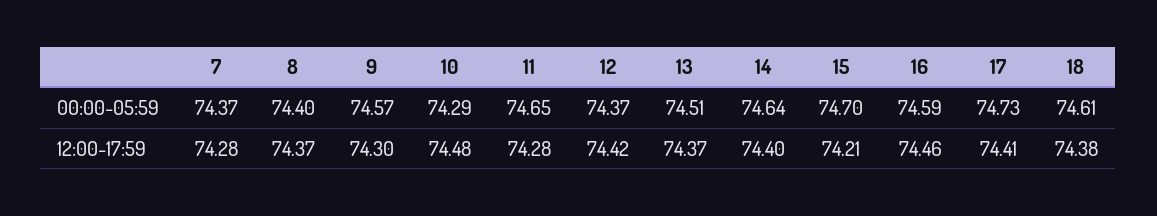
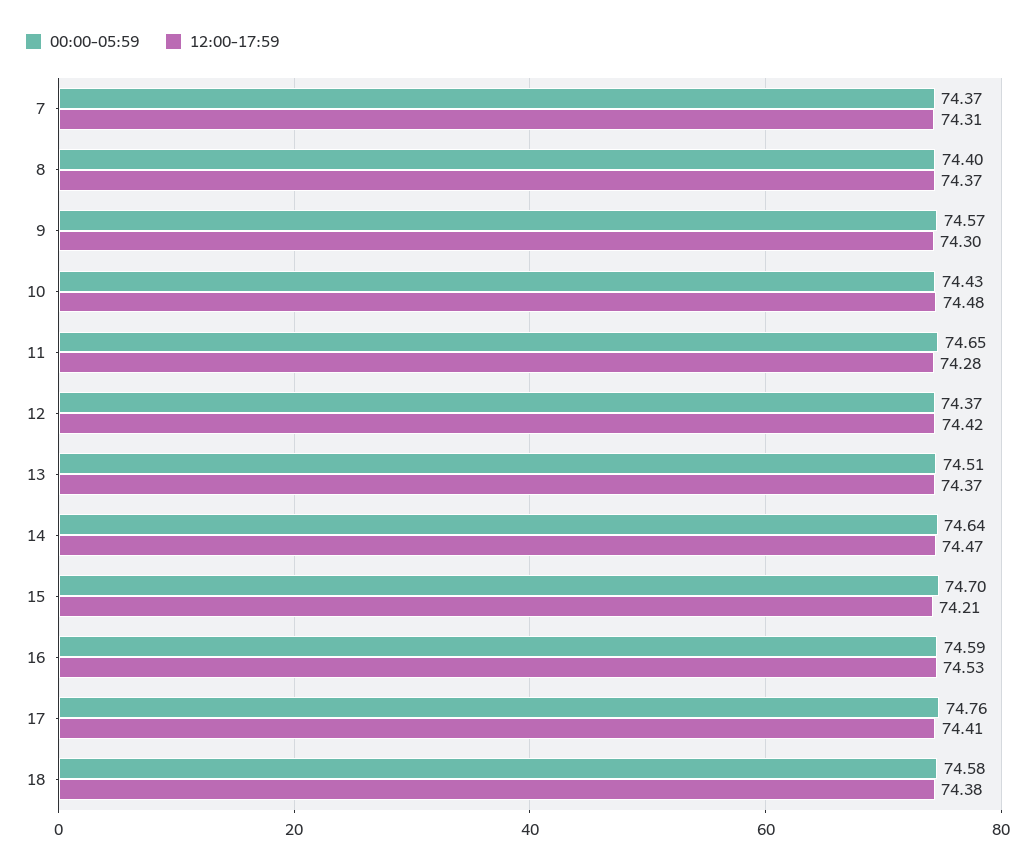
00:00-05:59, 10: 74.29 -> 74.43
00:00-05:59, 17: 74.73 -> 74.76
00:00-05:59, 18: 74.61 -> 74.58
12:00-17:59, 7: 74.28 -> 74.31
12:00-17:59, 14: 74.4 -> 74.47
12:00-17:59, 16: 74.46 -> 74.53

